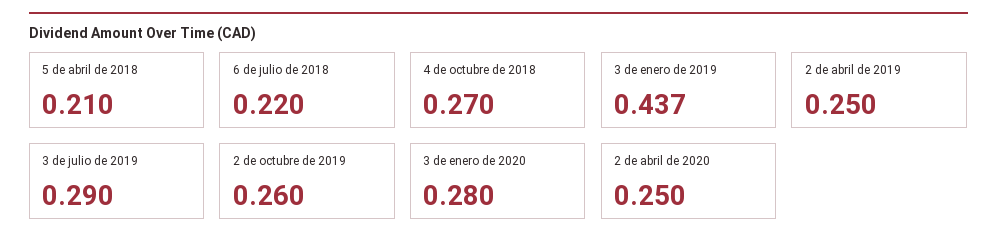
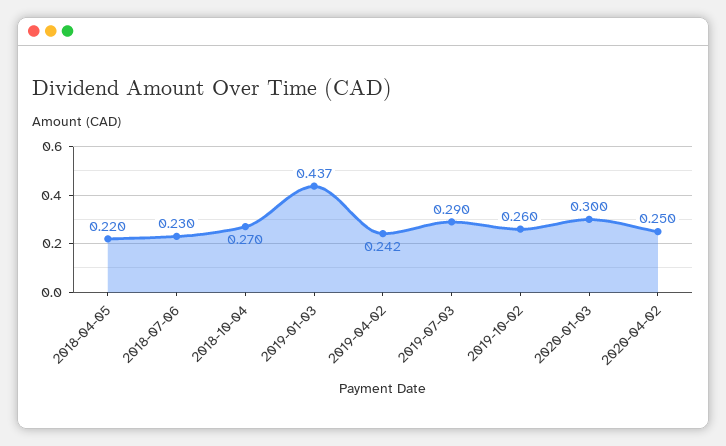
5 de abril de 2018: 0.21 -> 0.22
6 de julio de 2018: 0.22 -> 0.23
2 de abril de 2019: 0.25 -> 0.242
3 de enero de 2020: 0.28 -> 0.3

